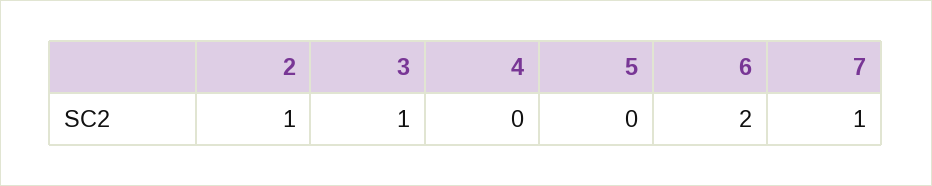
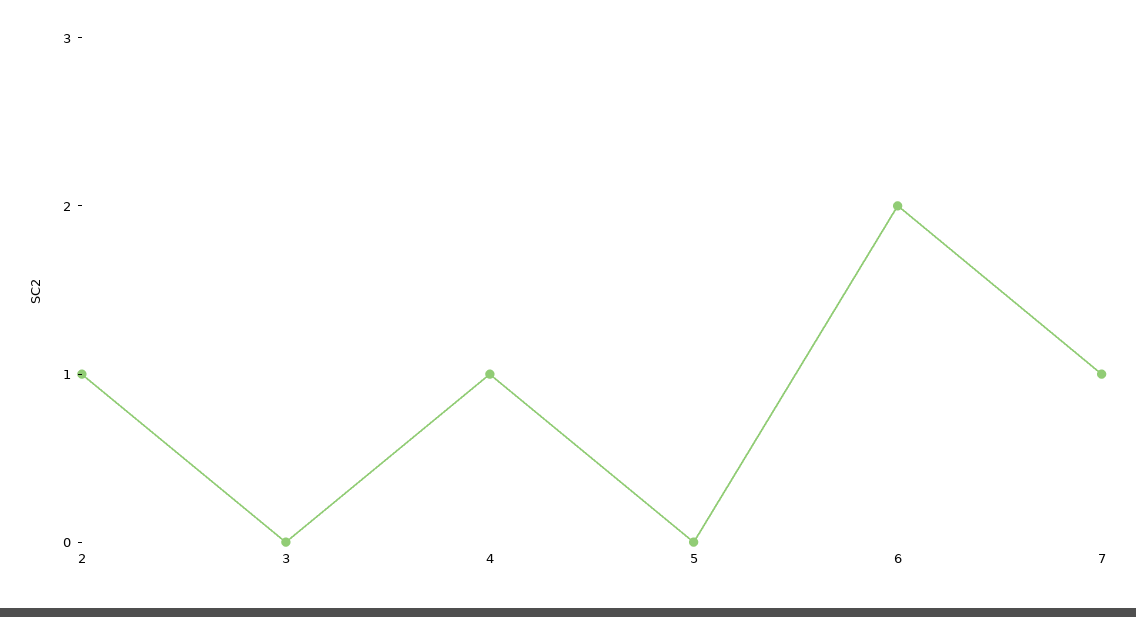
3: 1 -> 0
4: 0 -> 1

